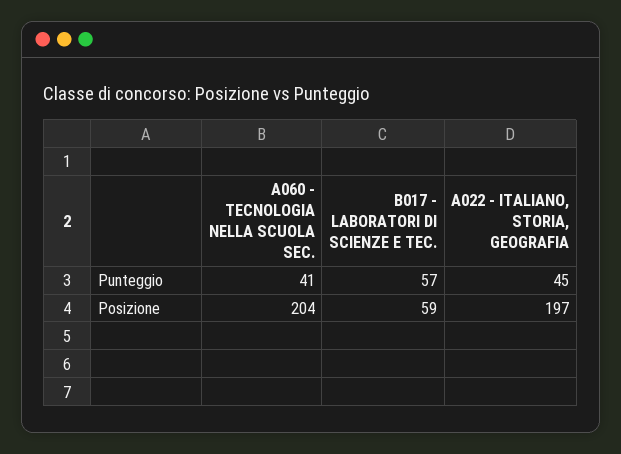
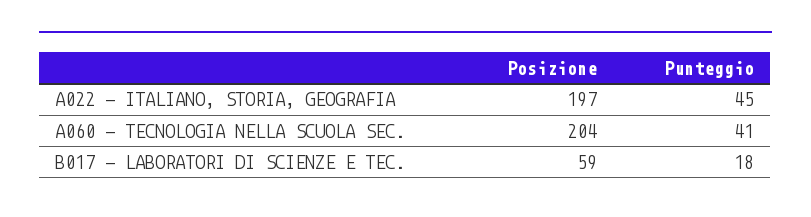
B017 - LABORATORI DI SCIENZE E TEC., Punteggio: 57 -> 18

